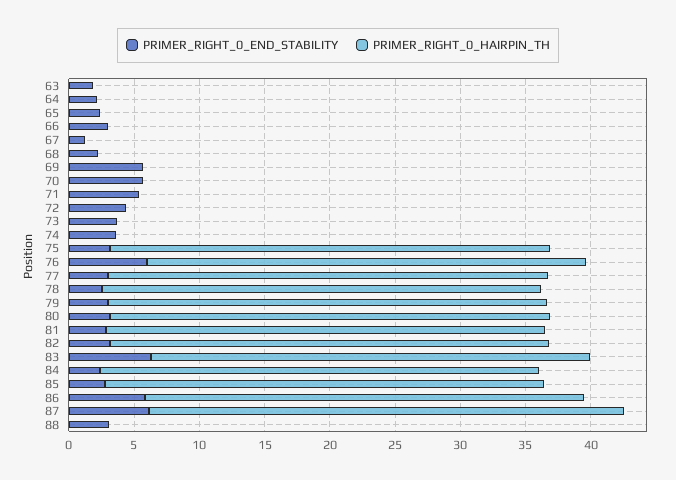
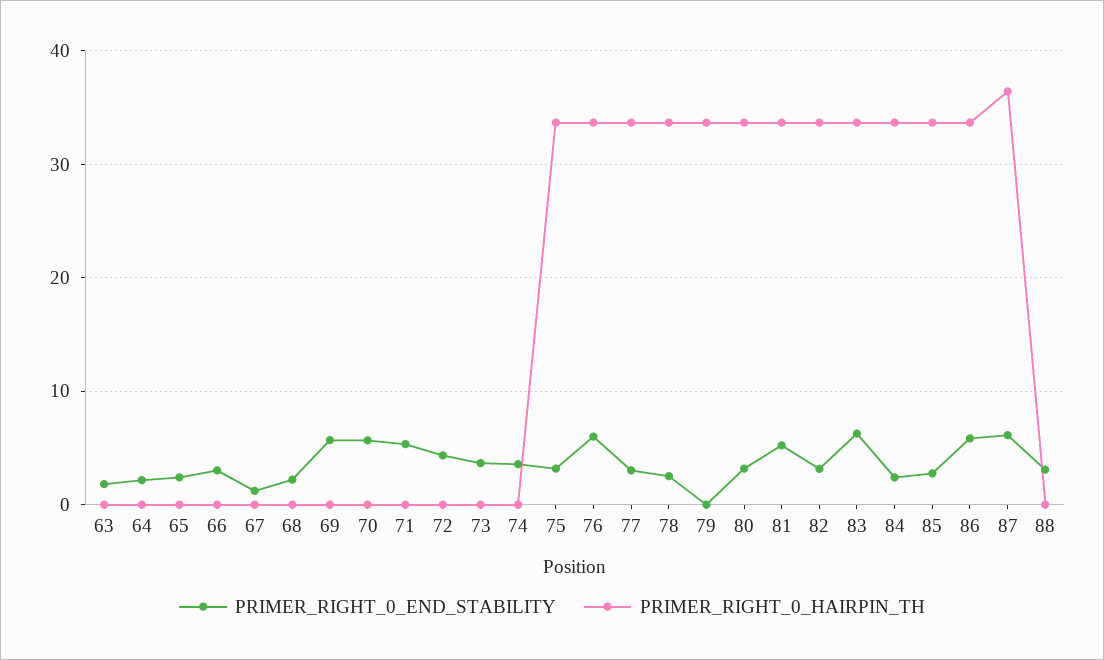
PRIMER_RIGHT_0_END_STABILITY, 79: 3 -> 0
PRIMER_RIGHT_0_END_STABILITY, 81: 3 -> 5

